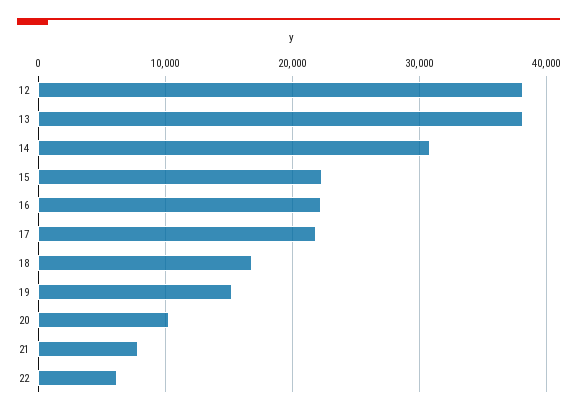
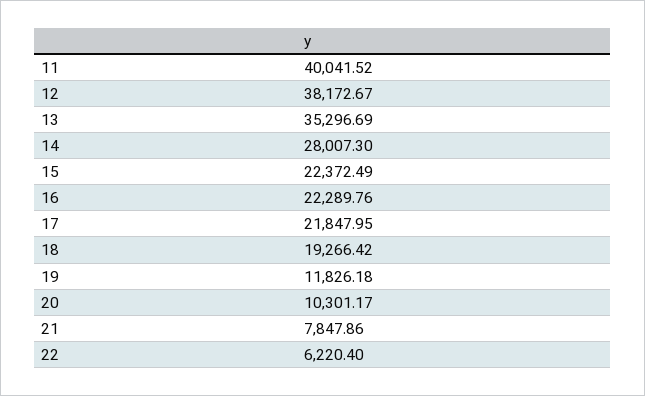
13: 38000 -> 35296.69
14: 31000 -> 28007.3
18: 17000 -> 19266.42
19: 15000 -> 11826.18
11: none -> 40041.52

